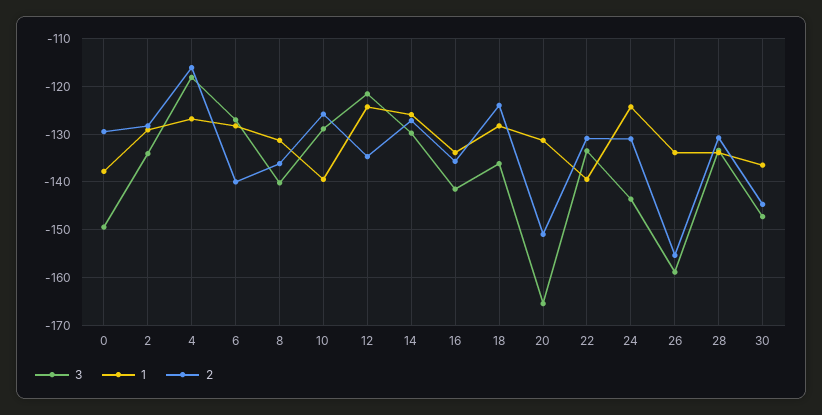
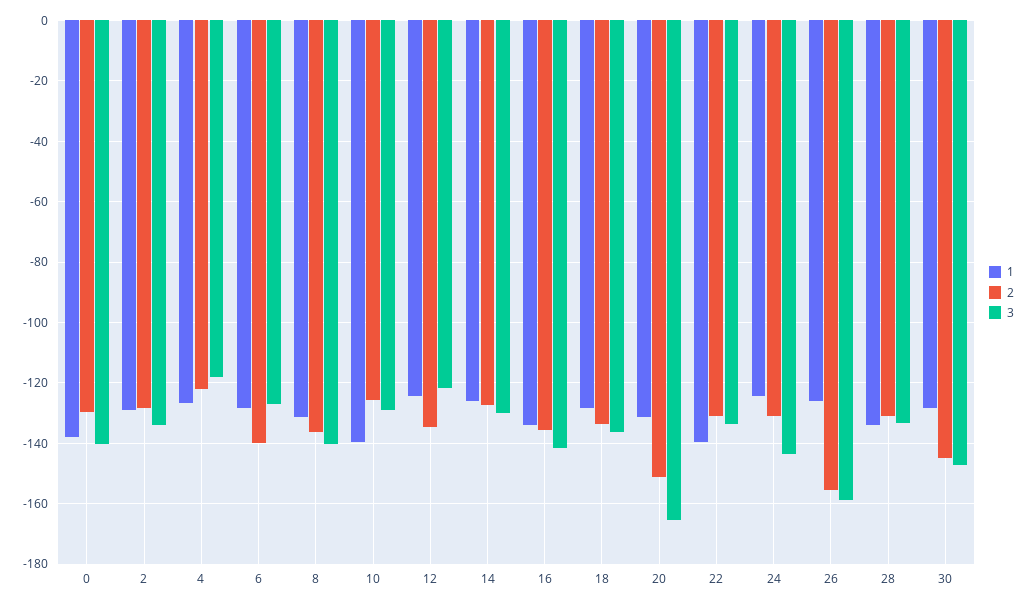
3, 0: -150 -> -140
2, 4: -116 -> -122
2, 18: -124 -> -134
1, 26: -134 -> -126
1, 30: -136 -> -128

